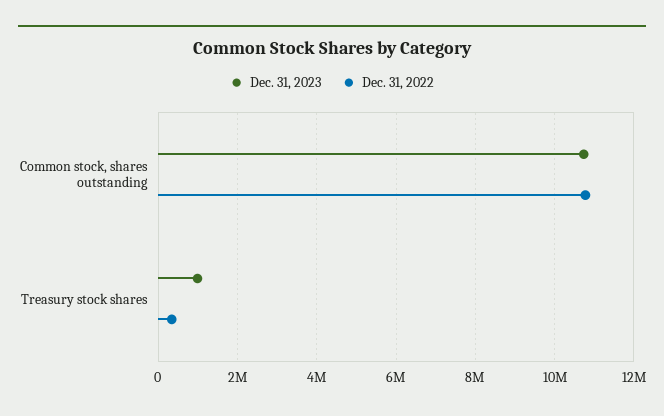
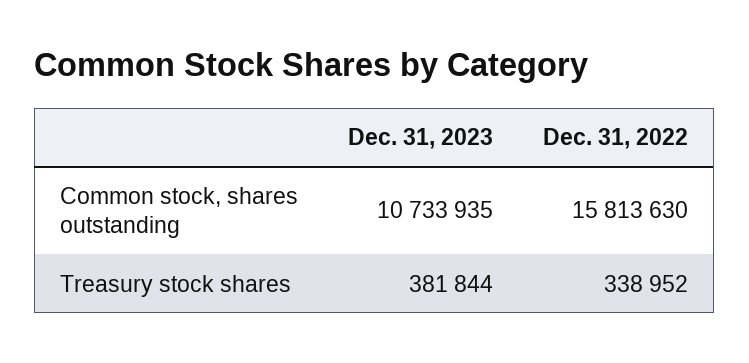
Dec. 31, 2022, Common stock, shares outstanding: 10800000 -> 15813630
Dec. 31, 2023, Treasury stock shares: 1000000 -> 381844

